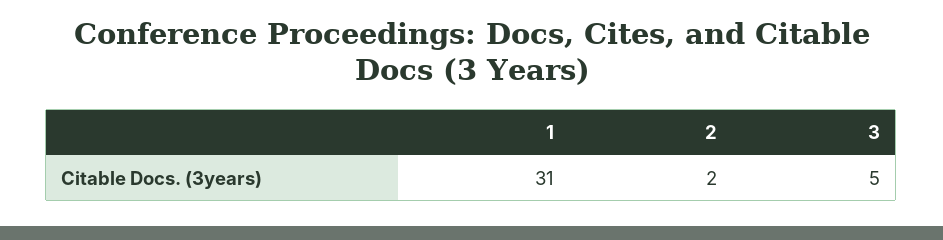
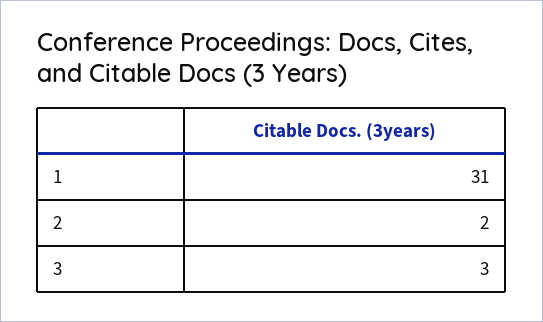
3: 5 -> 3

